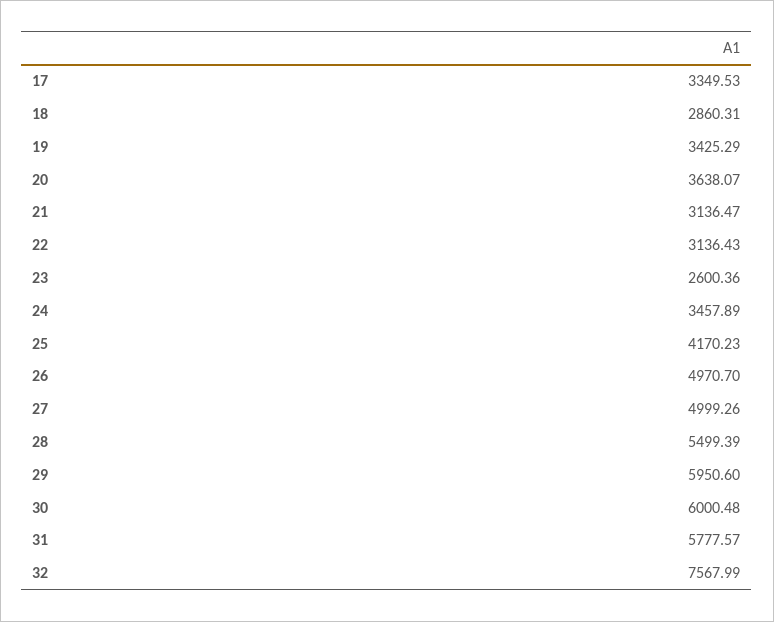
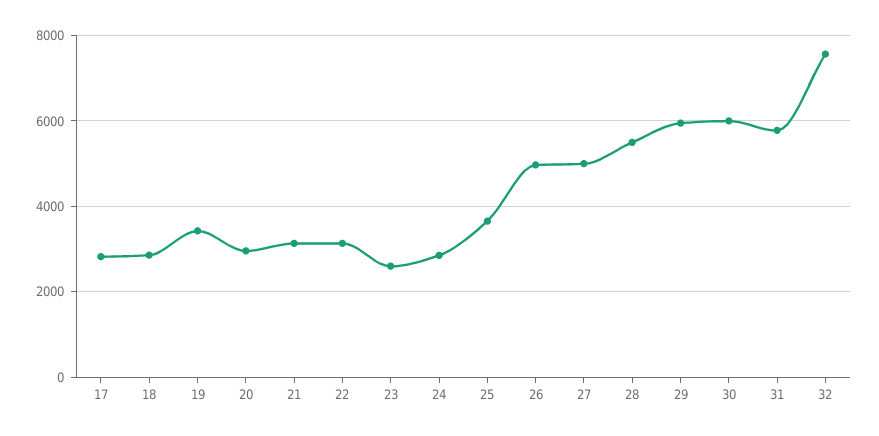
17: 3349.53 -> 2800
20: 3638.07 -> 3000
24: 3457.89 -> 2800
25: 4170.23 -> 3600

